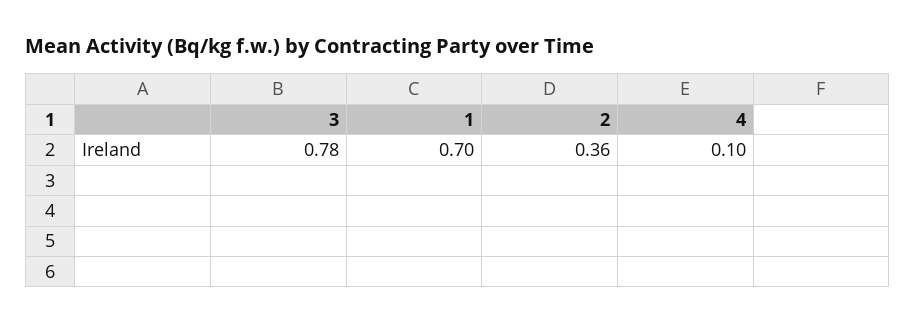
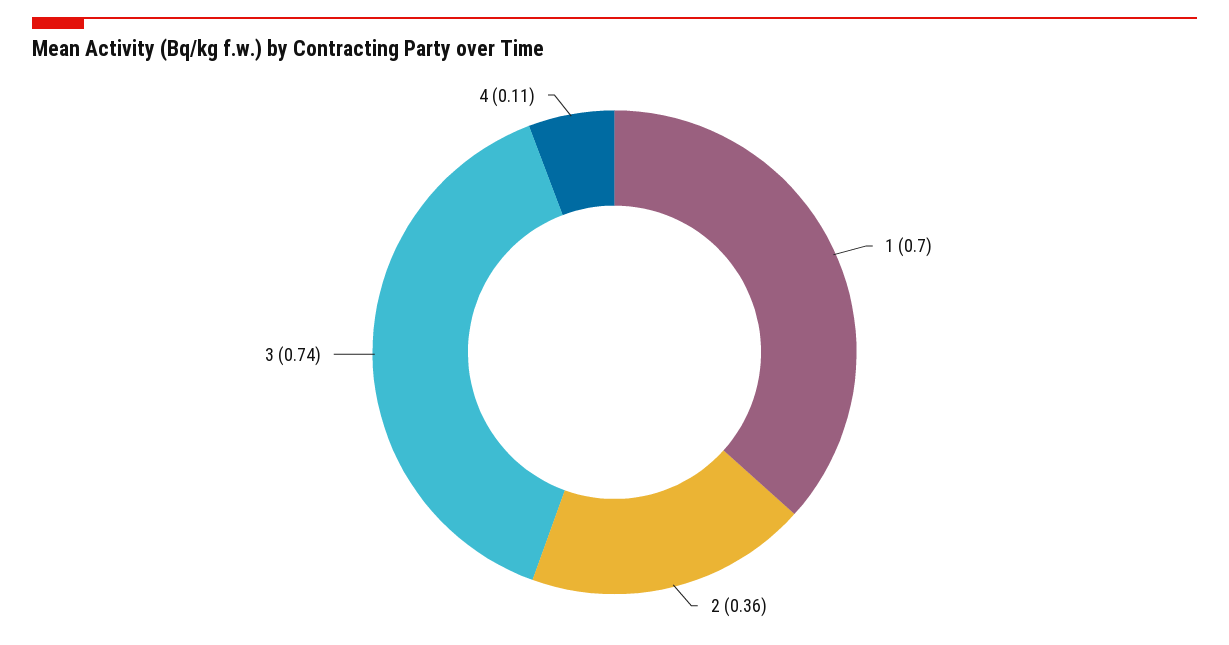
3: 0.78 -> 0.74
4: 0.1 -> 0.11

